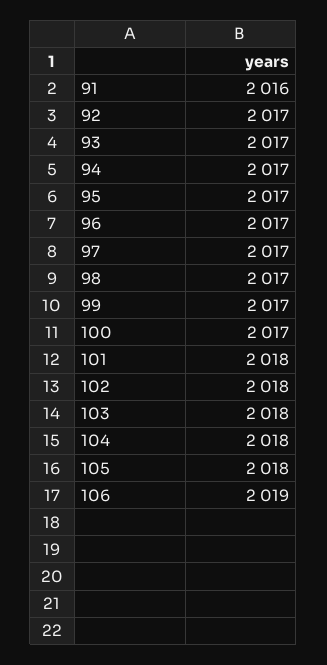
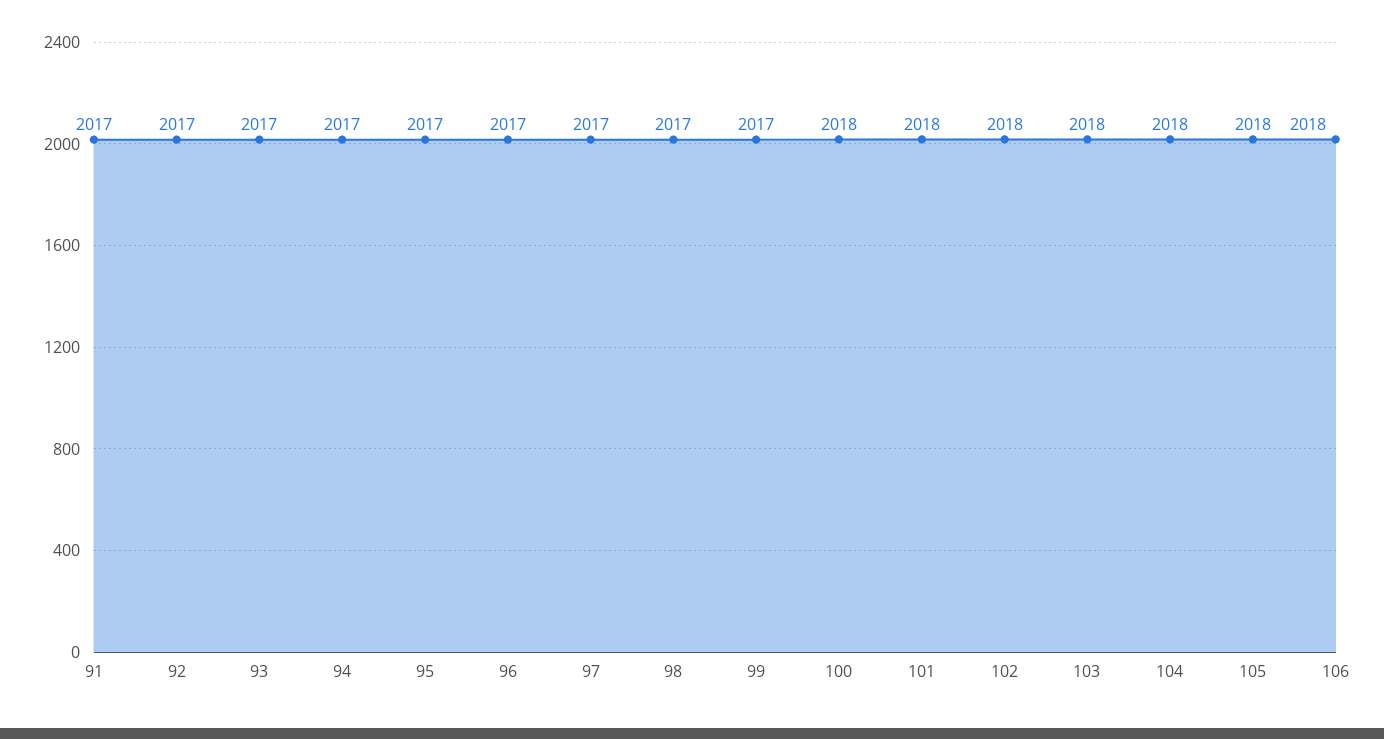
91: 2016 -> 2017
100: 2017 -> 2018
106: 2019 -> 2018

